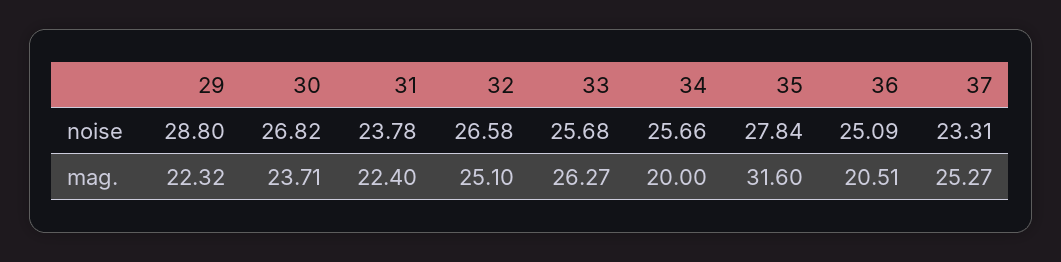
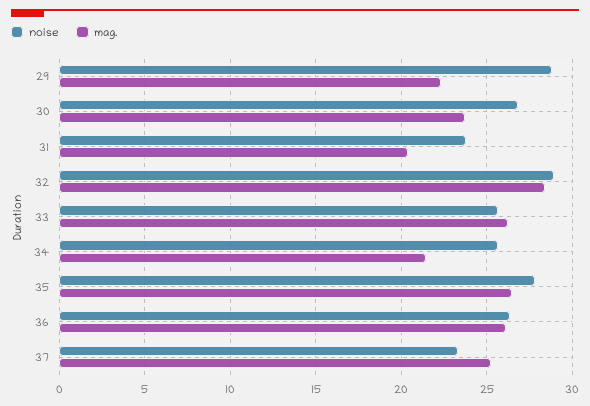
noise, 32: 26.58 -> 29
noise, 36: 25.09 -> 26.5
mag., 31: 22.4 -> 20.5
mag., 32: 25.1 -> 28.5
mag., 34: 20 -> 21.5
mag., 35: 31.6 -> 26.5
mag., 36: 20.51 -> 26

